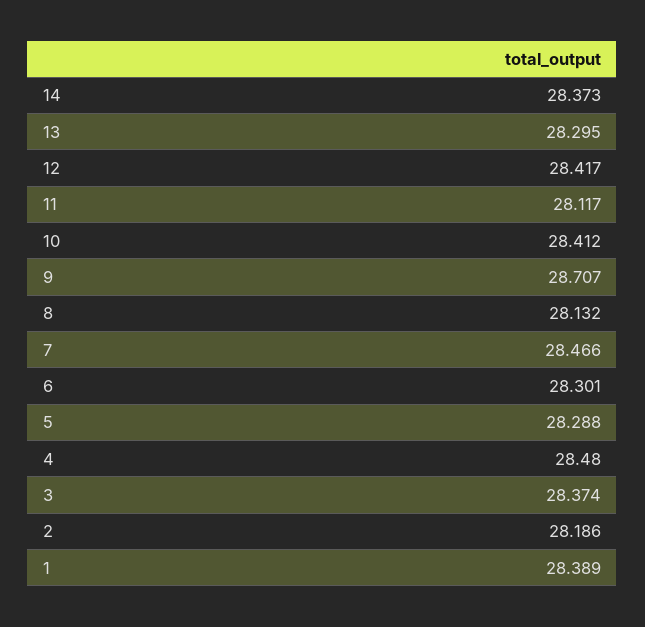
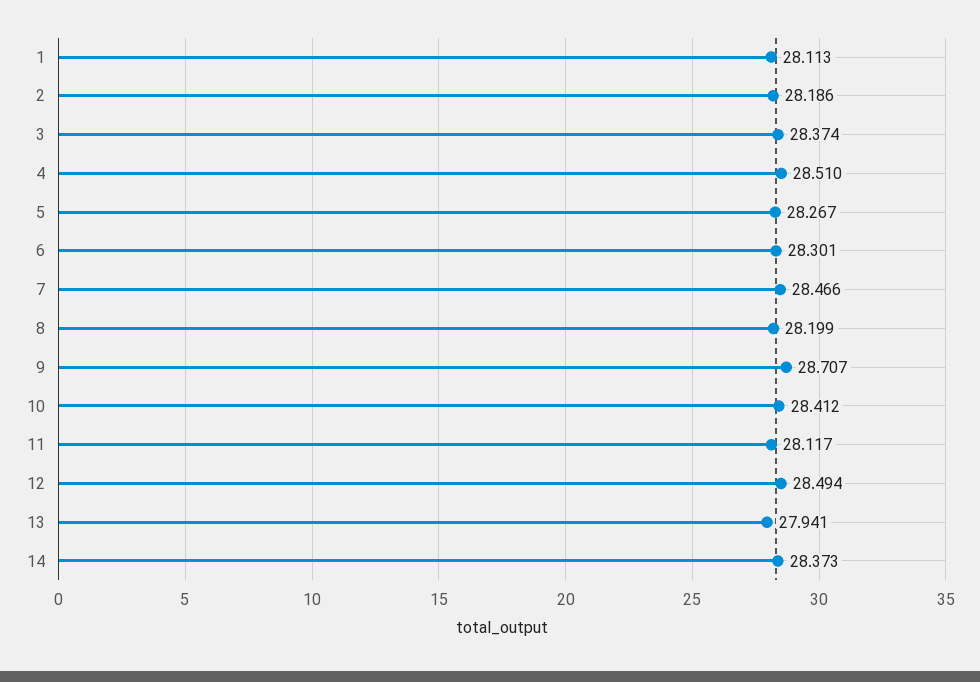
13: 28.295 -> 27.941
12: 28.417 -> 28.494
8: 28.132 -> 28.199
5: 28.288 -> 28.267
4: 28.48 -> 28.51
1: 28.389 -> 28.113

